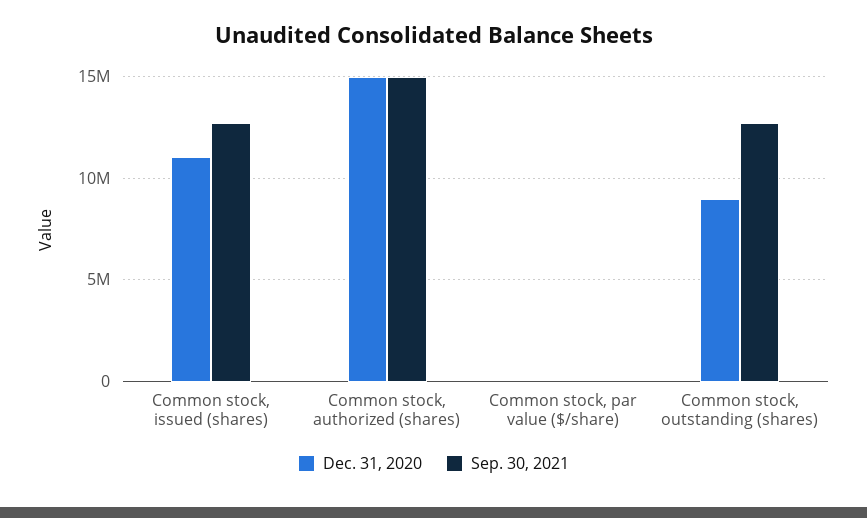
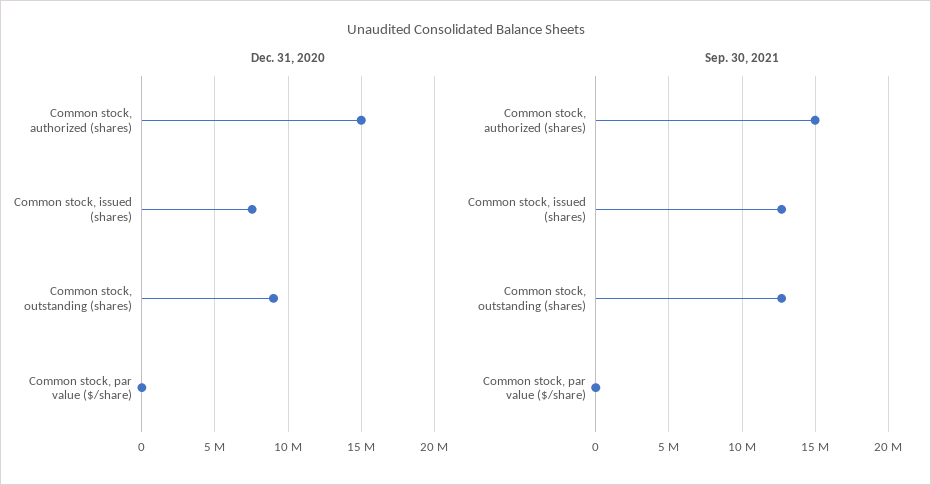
Dec. 31, 2020, Common stock, issued (shares): 11000000 -> 7500000

